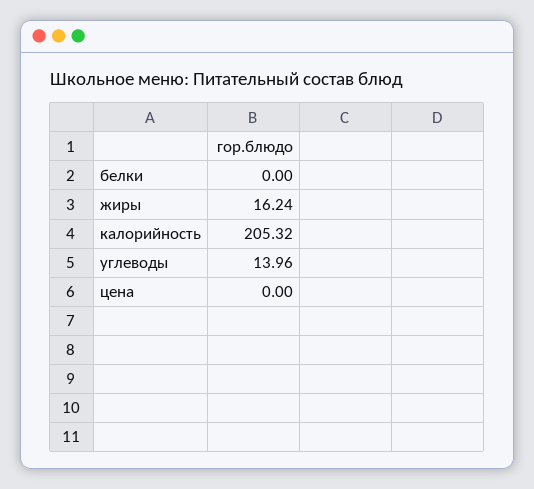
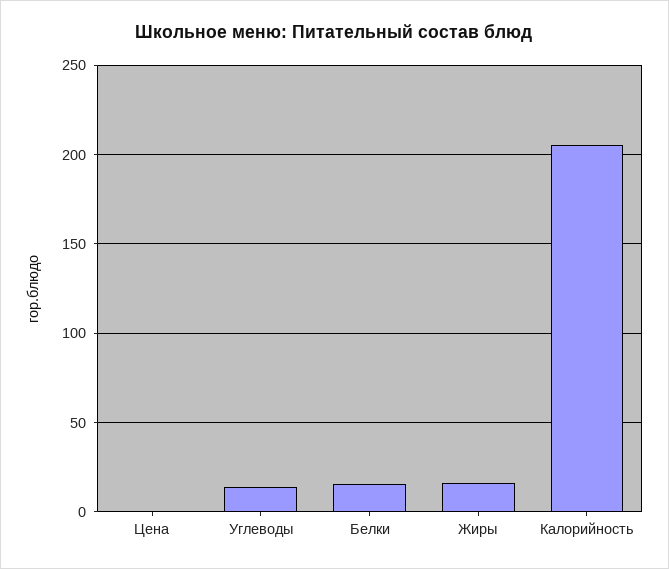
белки: 0 -> 15

